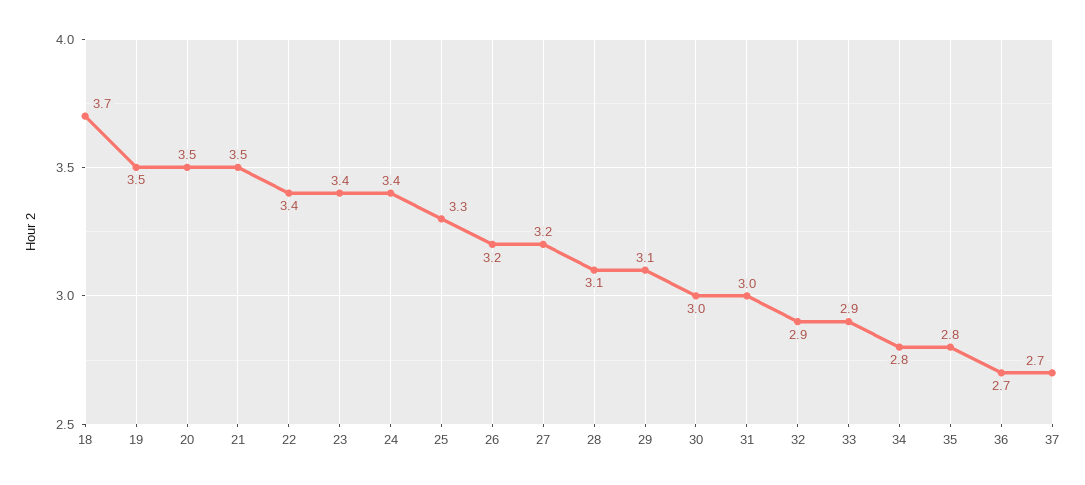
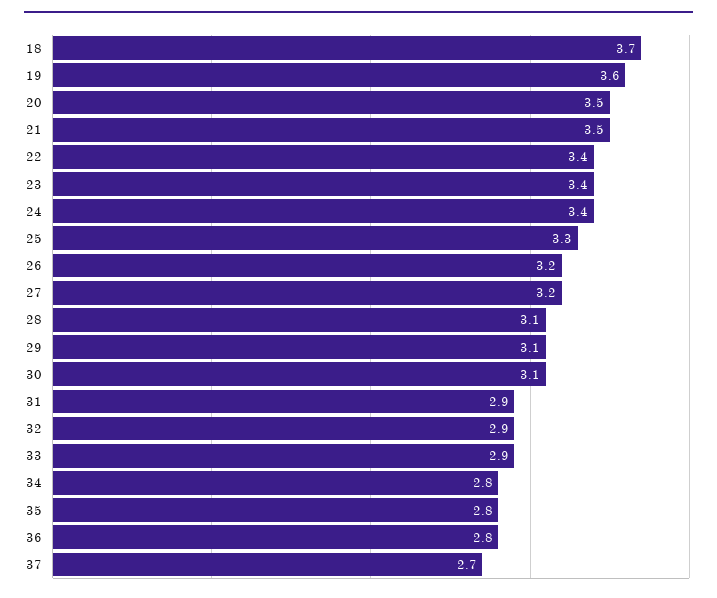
19: 3.5 -> 3.6
30: 3 -> 3.1
31: 3 -> 2.9
36: 2.7 -> 2.8

